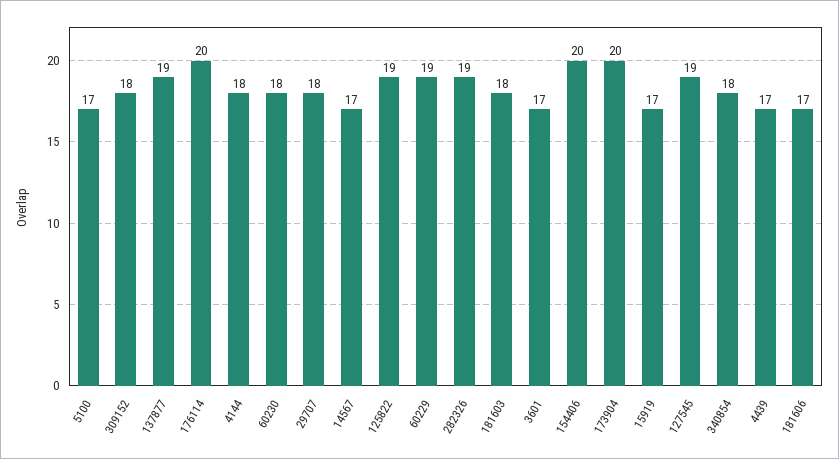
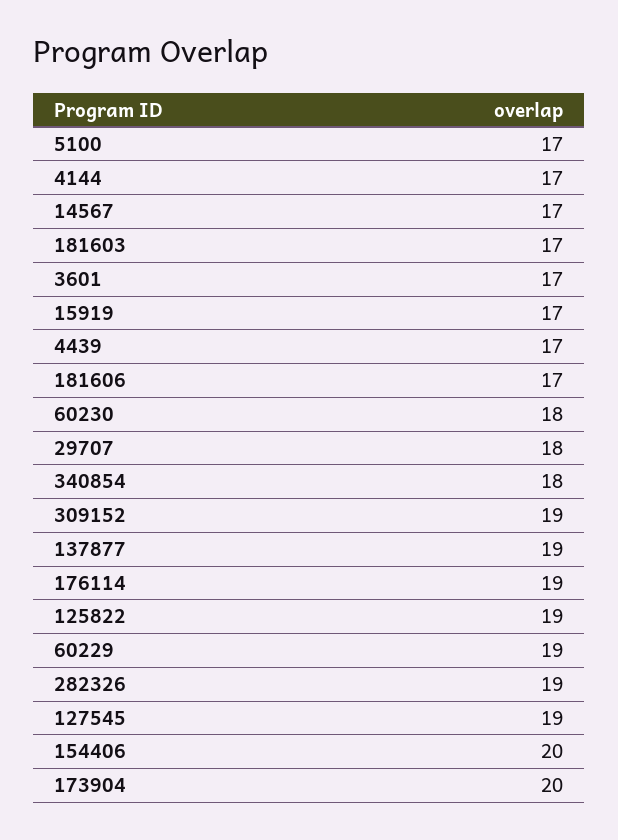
309152: 18 -> 19
176114: 20 -> 19
4144: 18 -> 17
181603: 18 -> 17

